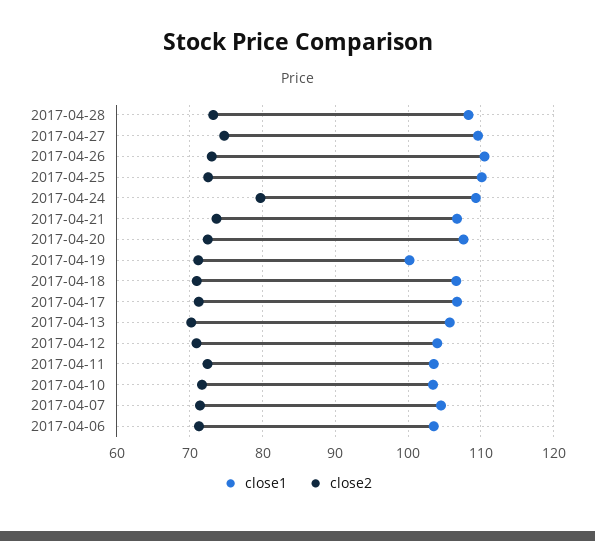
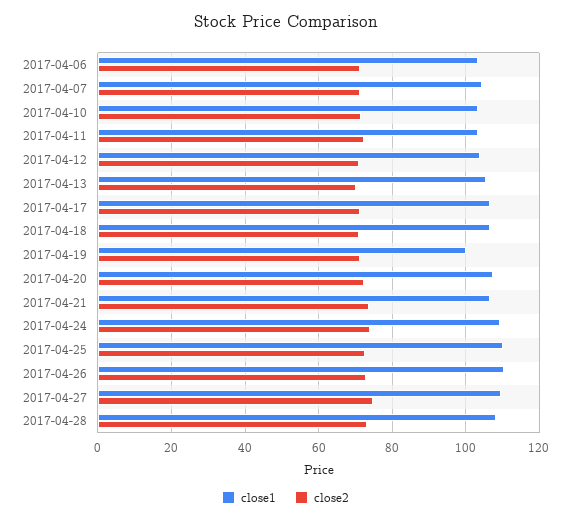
close2, 2017-04-24: 80 -> 74

